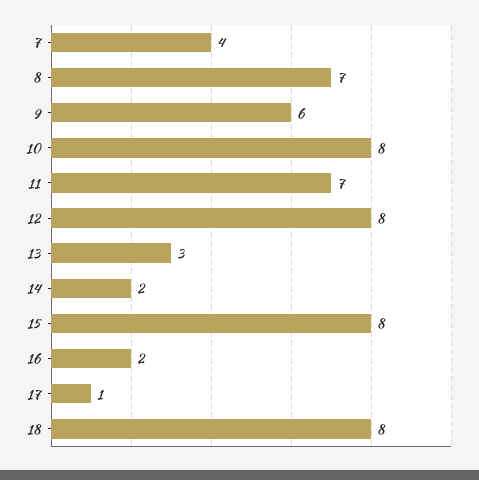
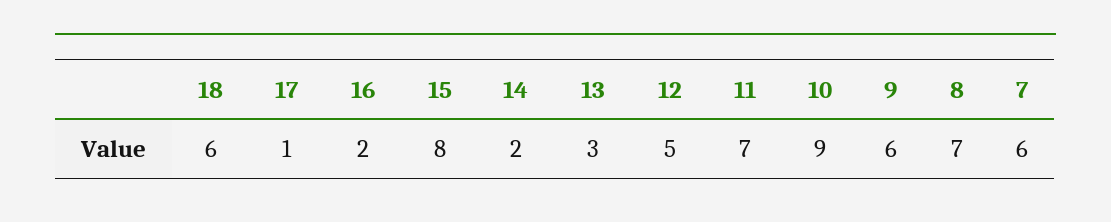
7: 4 -> 6
10: 8 -> 9
12: 8 -> 5
18: 8 -> 6

